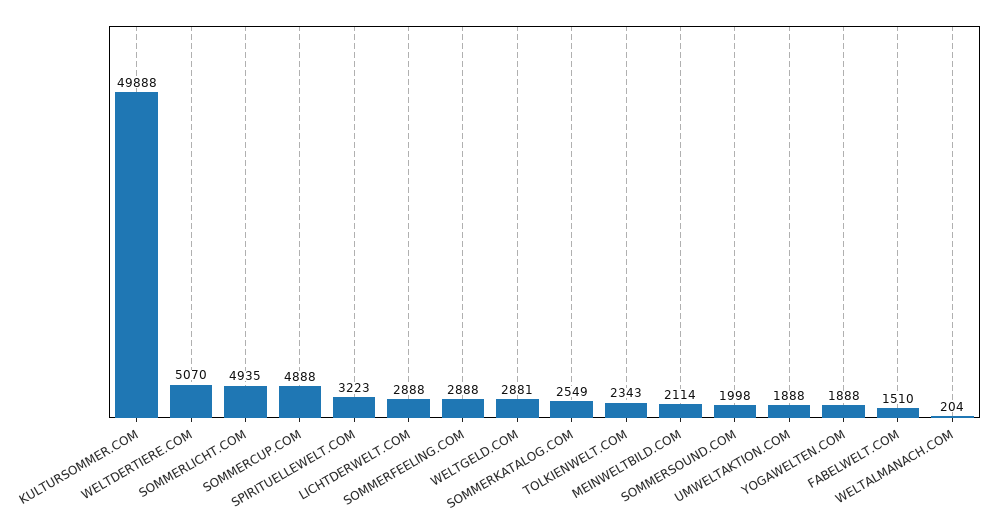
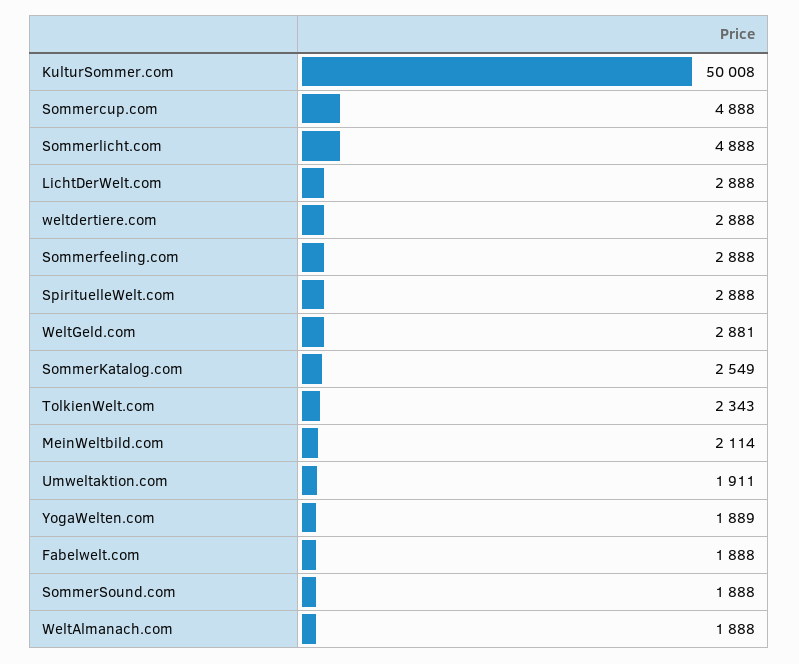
KULTURSOMMER.COM: 49888 -> 50008
WELTDERTIERE.COM: 5070 -> 2888
SOMMERLICHT.COM: 4935 -> 4888
SPIRITUELLEWELT.COM: 3223 -> 2888
SOMMERSOUND.COM: 1998 -> 1888
UMWELTAKTION.COM: 1888 -> 1911
YOGAWELTEN.COM: 1888 -> 1889
FABELWELT.COM: 1510 -> 1888
WELTALMANACH.COM: 204 -> 1888

